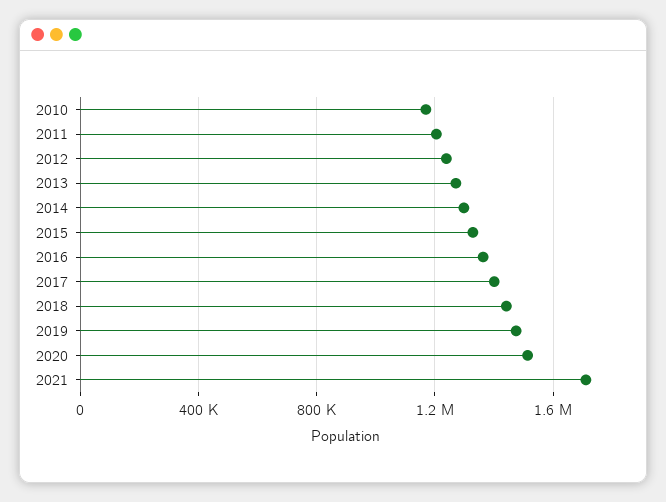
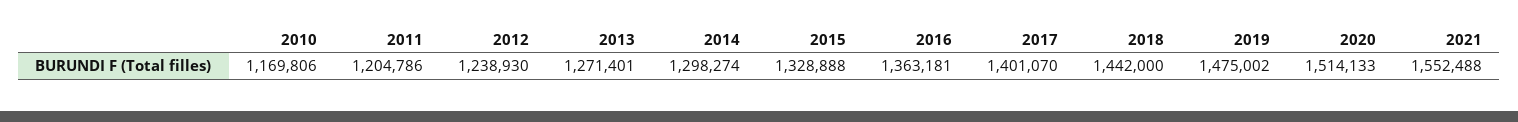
2021: 1700000 -> 1552488

